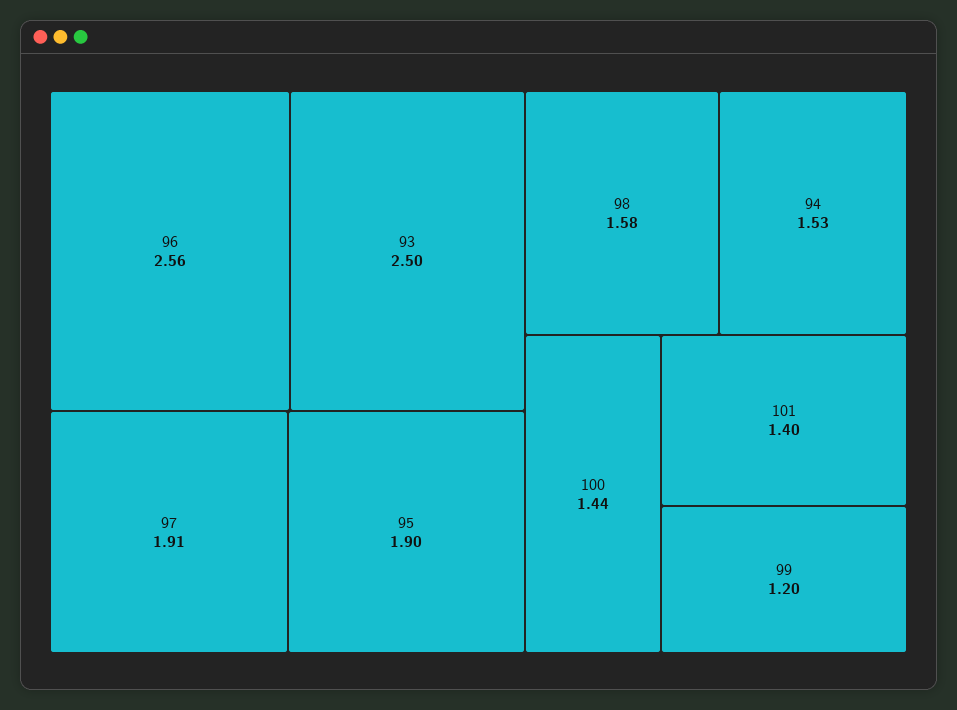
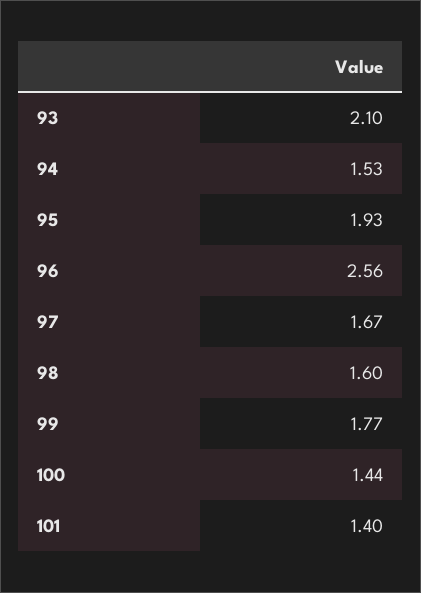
93: 2.5 -> 2.1
97: 1.91 -> 1.67
95: 1.9 -> 1.93
98: 1.58 -> 1.6
99: 1.2 -> 1.77

